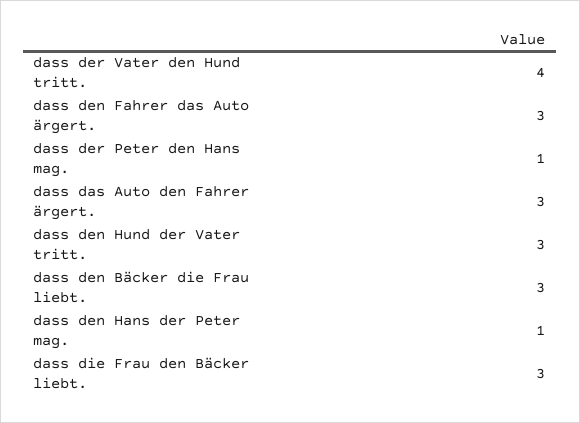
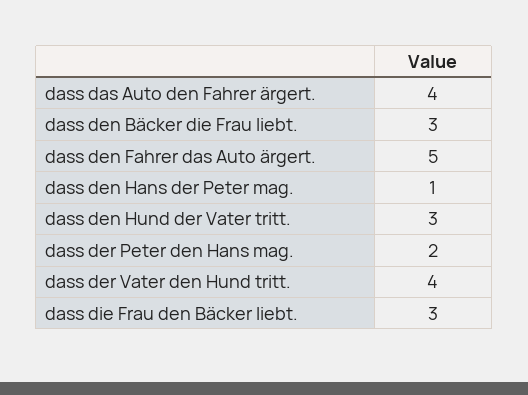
dass den Fahrer das Auto ärgert.: 3 -> 5
dass der Peter den Hans mag.: 1 -> 2
dass das Auto den Fahrer ärgert.: 3 -> 4

